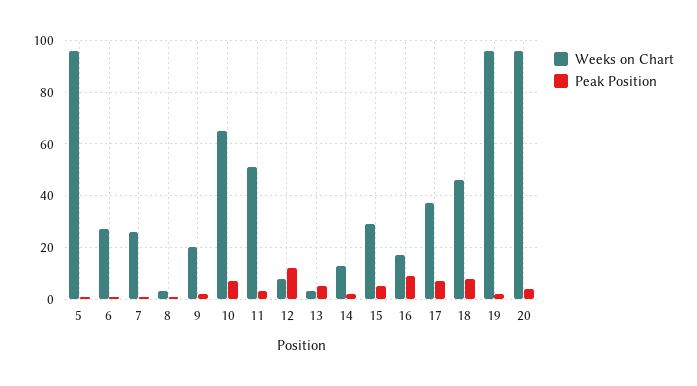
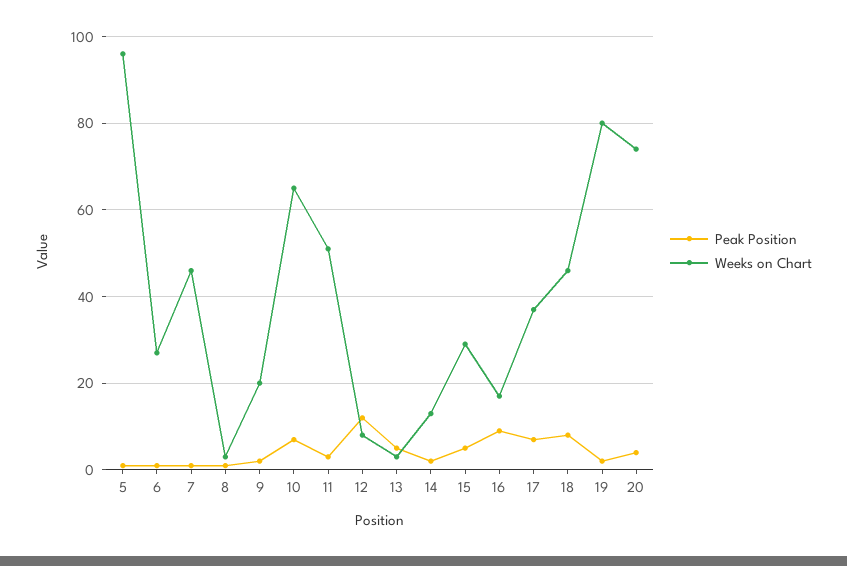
Weeks on Chart, 7: 25 -> 45
Weeks on Chart, 19: 95 -> 80
Weeks on Chart, 20: 95 -> 75

